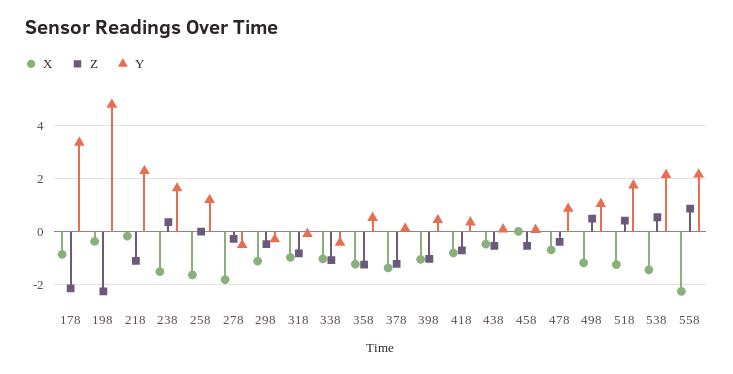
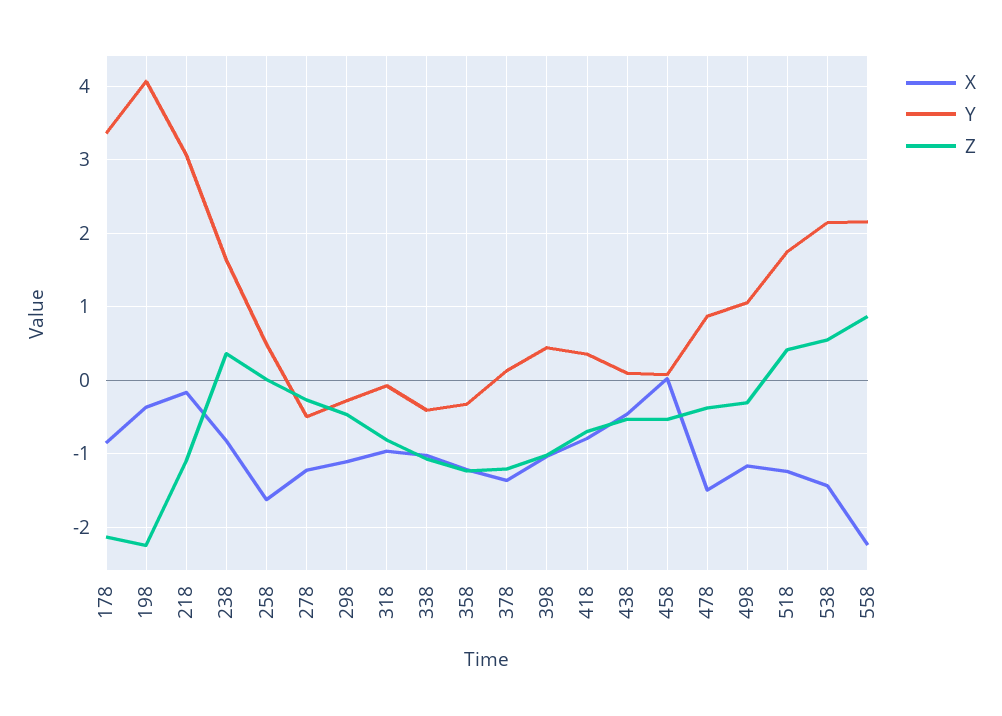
Y, 198: 4.75 -> 4.1
Y, 218: 2.25 -> 3.1
X, 238: -1.5 -> -0.8
Y, 258: 1.25 -> 0.5
X, 278: -1.75 -> -1.2
Y, 358: 0.5 -> -0.3
X, 478: -0.75 -> -1.5
Z, 498: 0.5 -> -0.3

